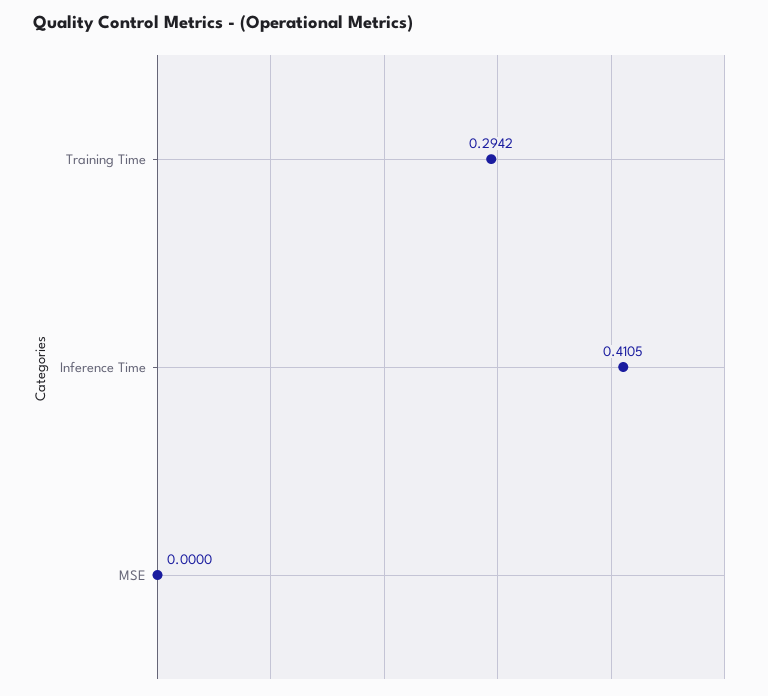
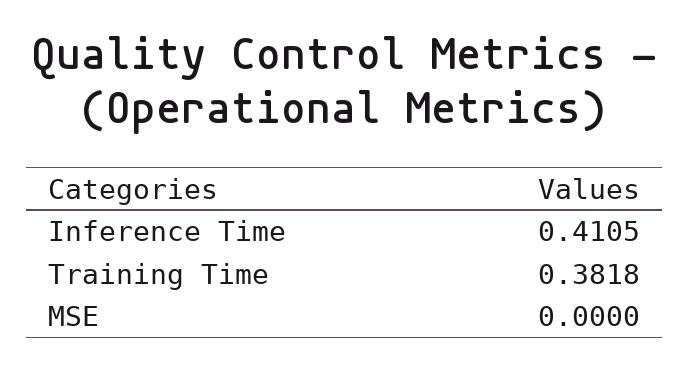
Training Time: 0.2942 -> 0.3818

